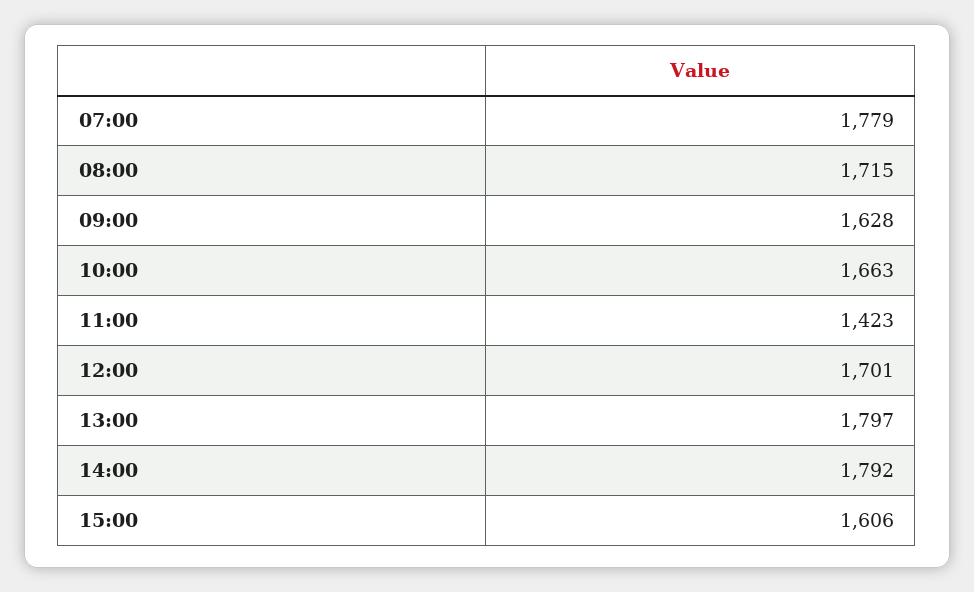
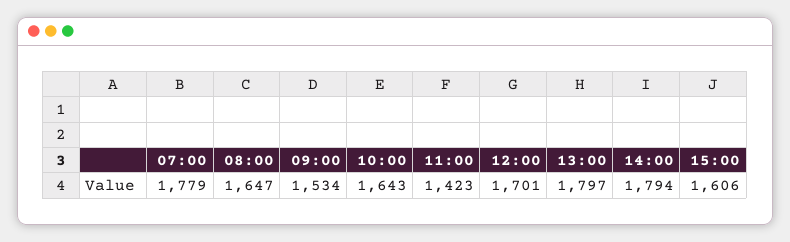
08:00: 1715 -> 1647
09:00: 1628 -> 1534
10:00: 1663 -> 1643
14:00: 1792 -> 1794

